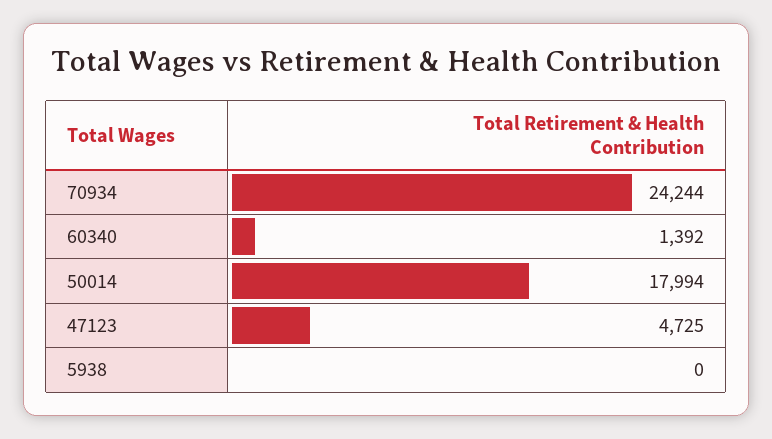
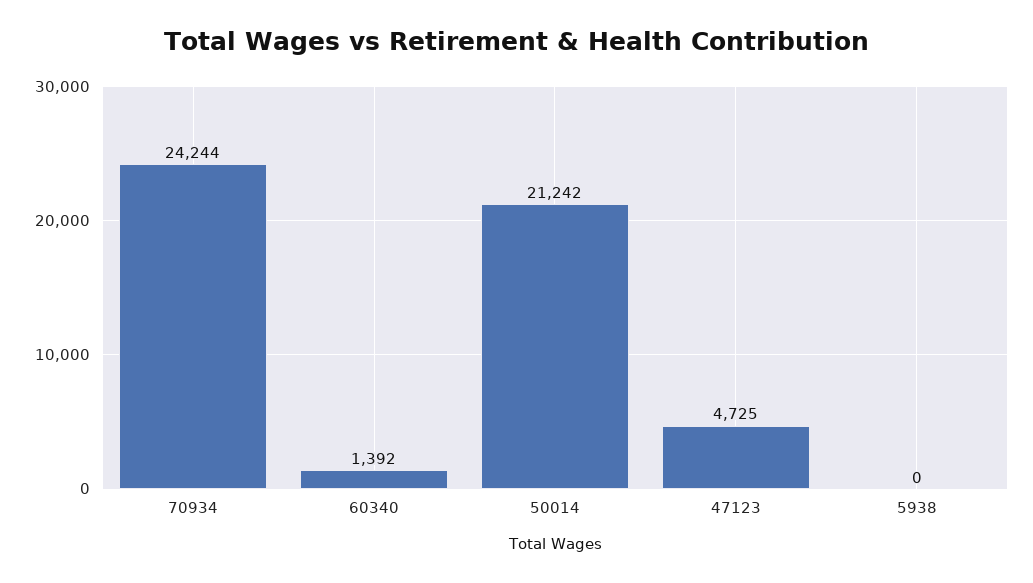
50014: 17994 -> 21242

